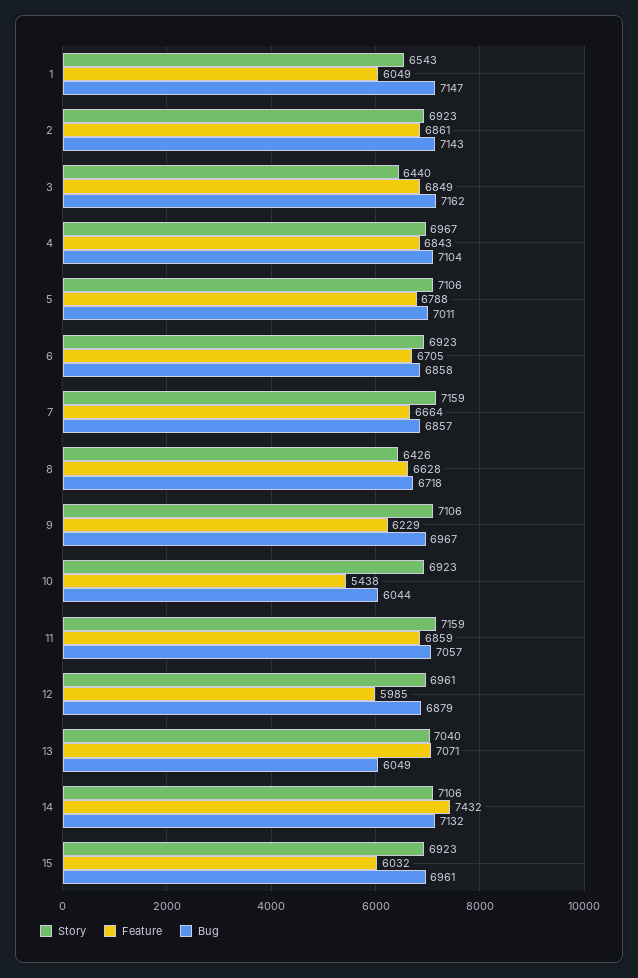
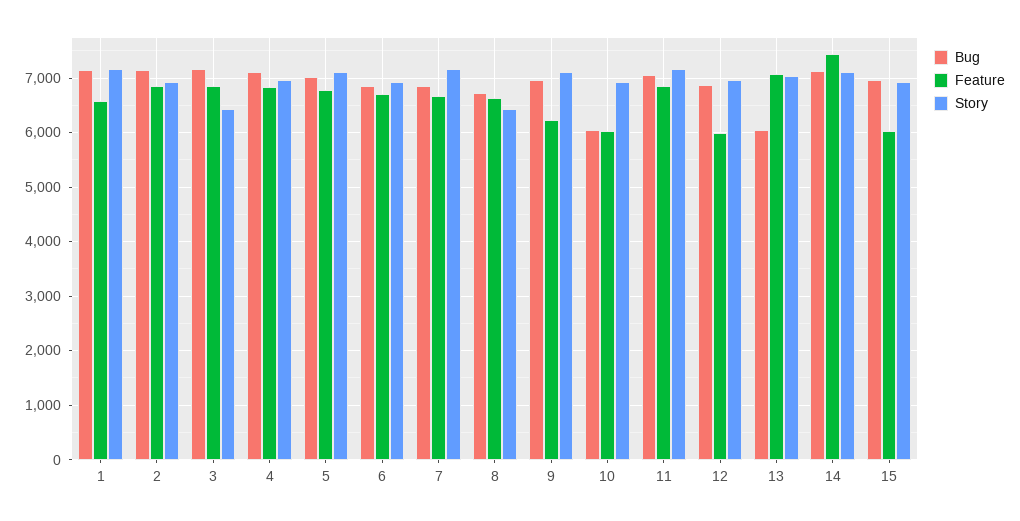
Story, 1: 6543 -> 7200
Feature, 1: 6049 -> 6600
Feature, 10: 5438 -> 6000

